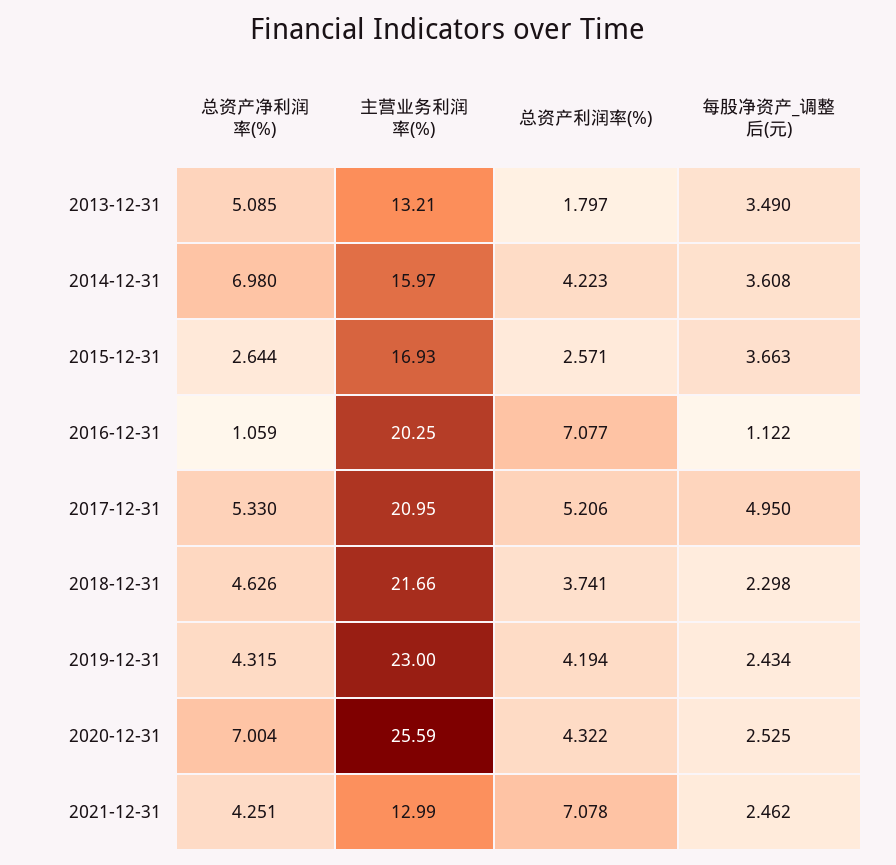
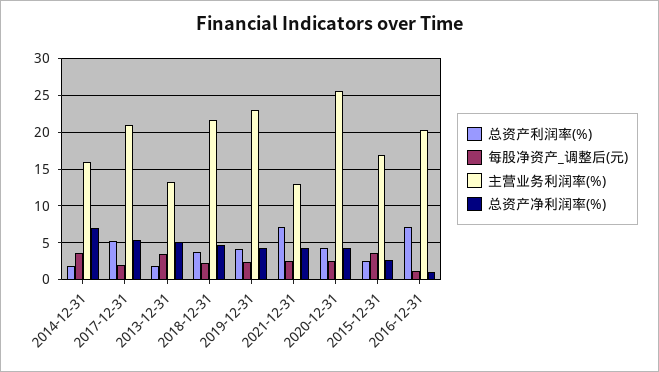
总资产利润率(%), 2014-12-31: 4.223 -> 2
每股净资产_调整后(元), 2017-12-31: 4.95 -> 2
总资产净利润率(%), 2020-12-31: 7.004 -> 4

